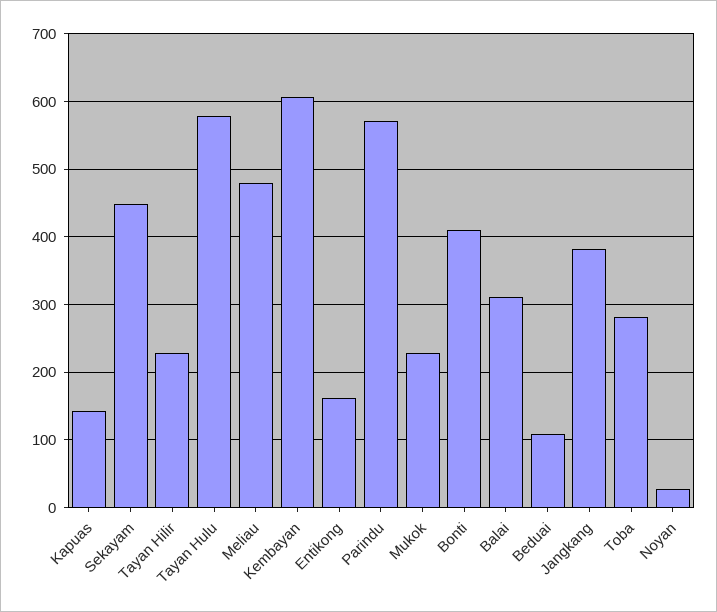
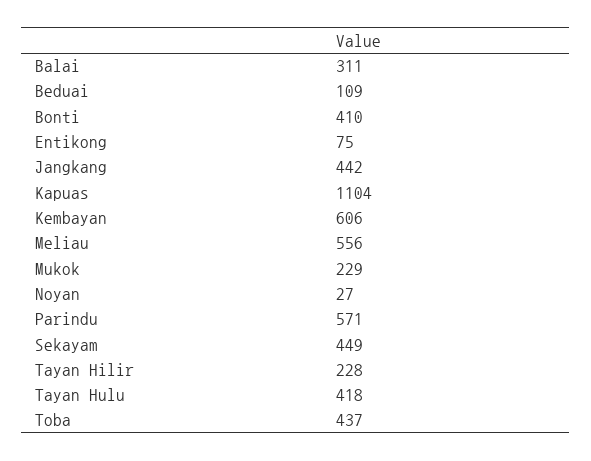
Kapuas: 140 -> 1104
Tayan Hulu: 580 -> 418
Meliau: 480 -> 556
Entikong: 160 -> 75
Jangkang: 380 -> 442
Toba: 280 -> 437

